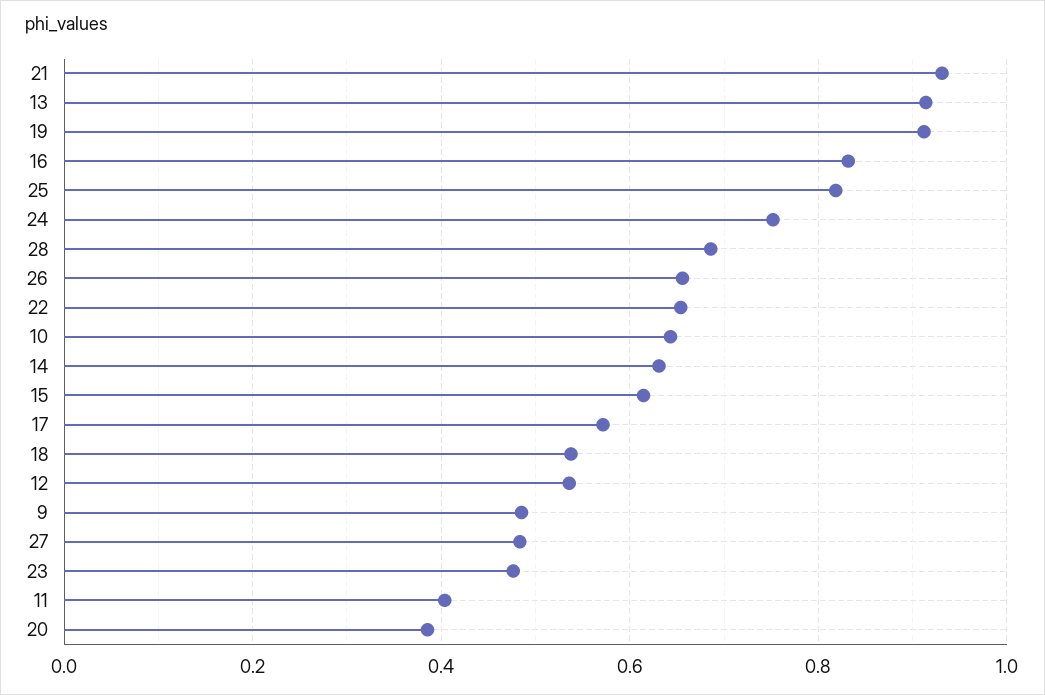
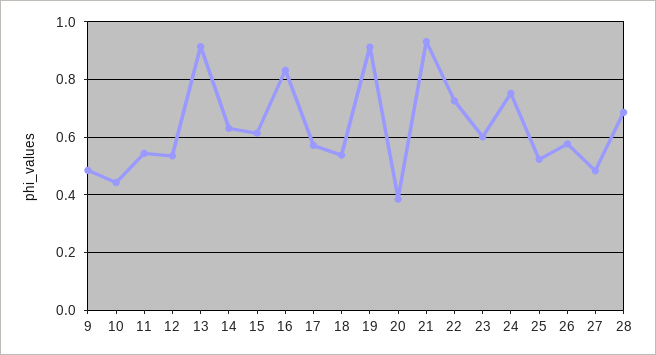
25: 0.82 -> 0.525
26: 0.66 -> 0.575
22: 0.66 -> 0.725
10: 0.64 -> 0.45
23: 0.48 -> 0.6
11: 0.4 -> 0.55

